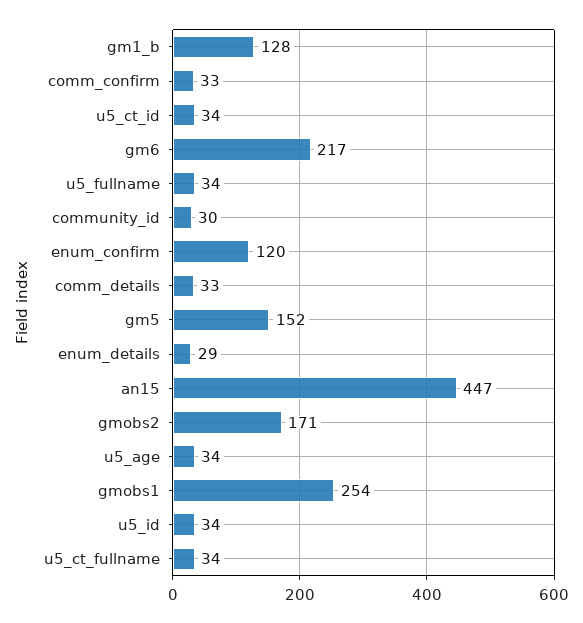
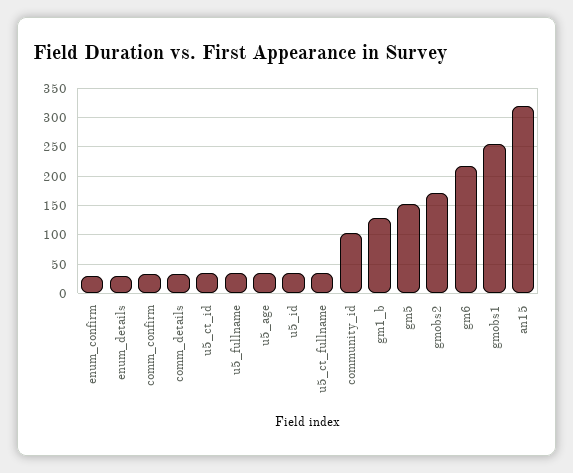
community_id: 30 -> 100
enum_confirm: 120 -> 25
an15: 447 -> 325

